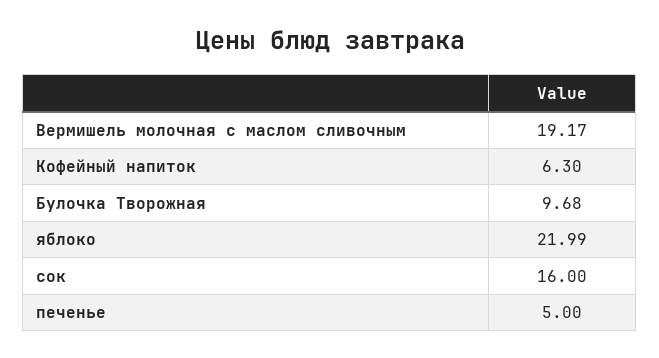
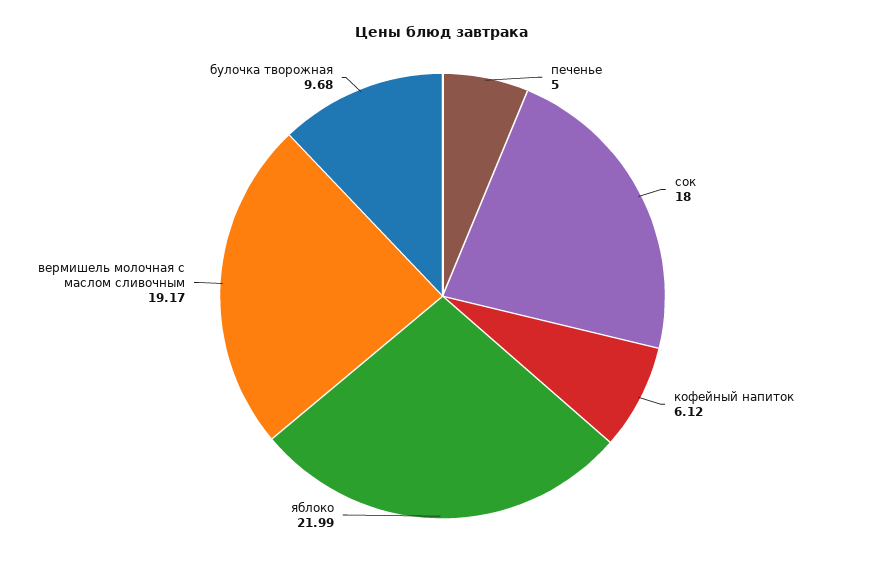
Кофейный напиток: 6.3 -> 6.12
сок: 16 -> 18

